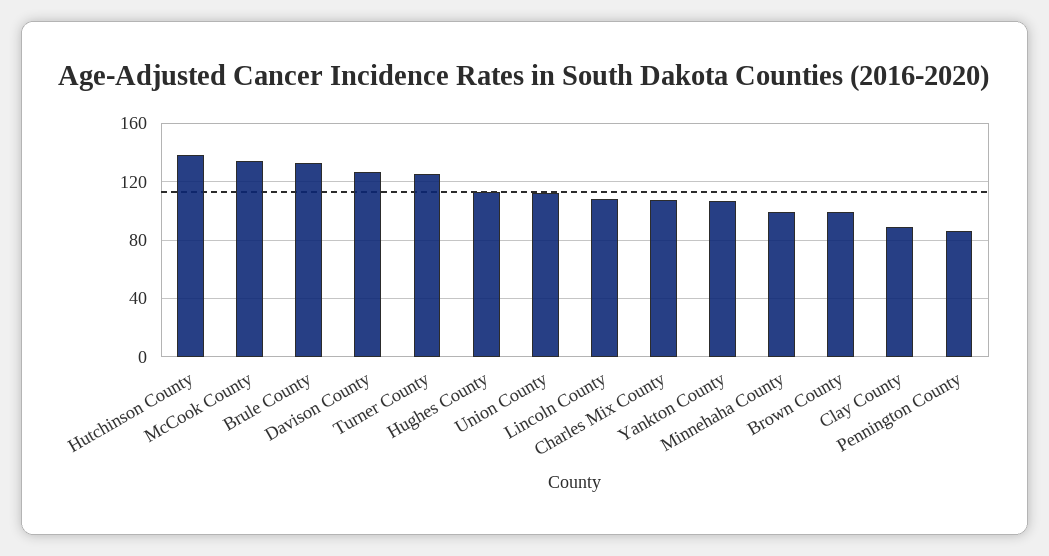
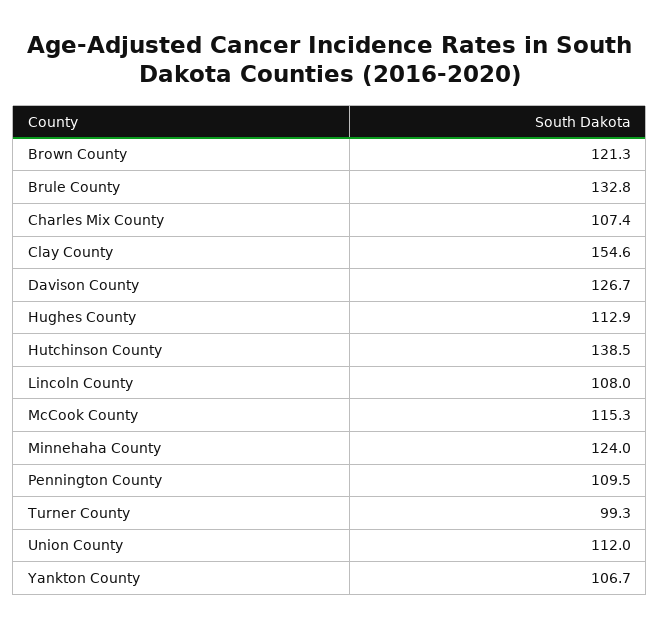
McCook County: 135 -> 115.3
Turner County: 125 -> 99.3
Minnehaha County: 100 -> 124
Brown County: 100 -> 121.3
Clay County: 90 -> 154.6
Pennington County: 85 -> 109.5

